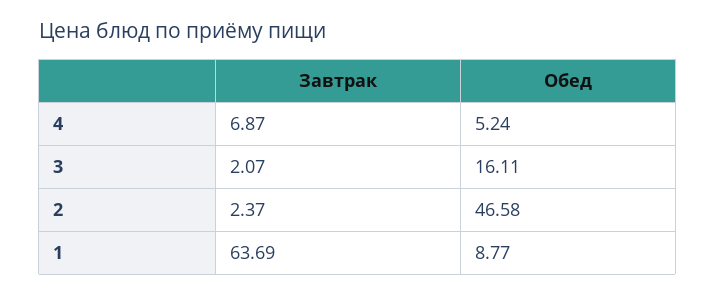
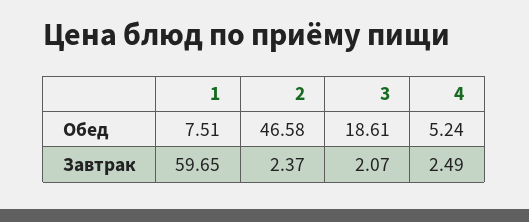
Завтрак, 4: 6.87 -> 2.49
Обед, 3: 16.11 -> 18.61
Завтрак, 1: 63.69 -> 59.65
Обед, 1: 8.77 -> 7.51

